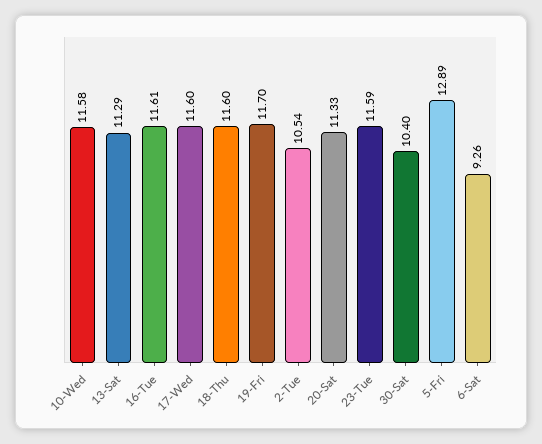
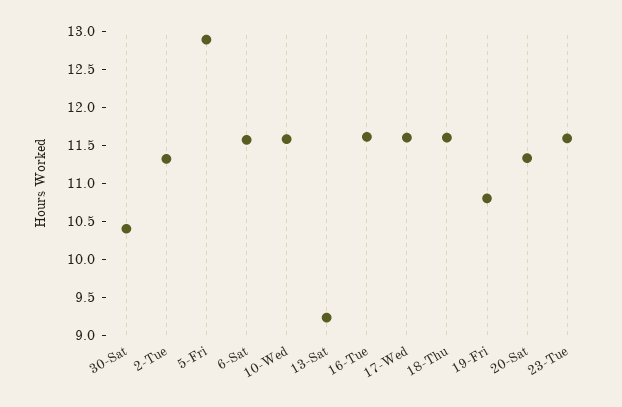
13-Sat: 11.29 -> 9.25
19-Fri: 11.7 -> 10.75
2-Tue: 10.54 -> 11.25
6-Sat: 9.26 -> 11.5

